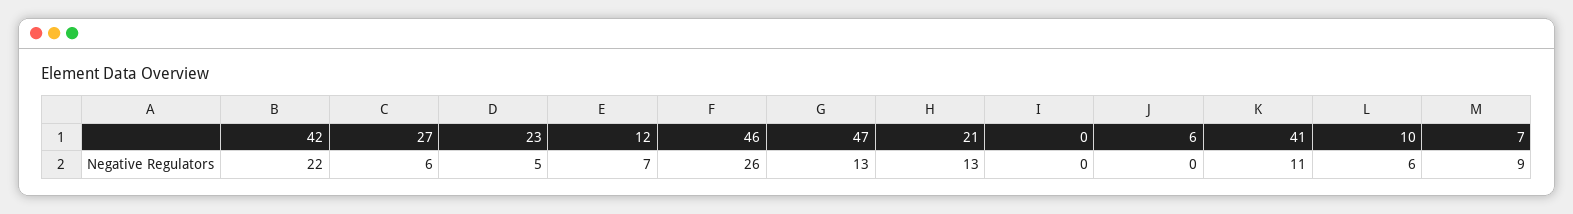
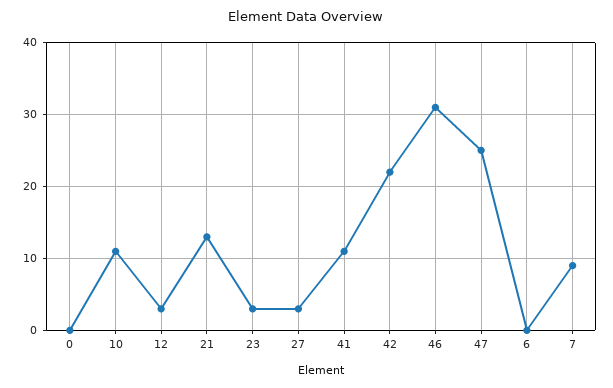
27: 6 -> 3
23: 5 -> 3
12: 7 -> 3
46: 26 -> 31
47: 13 -> 25
10: 6 -> 11

